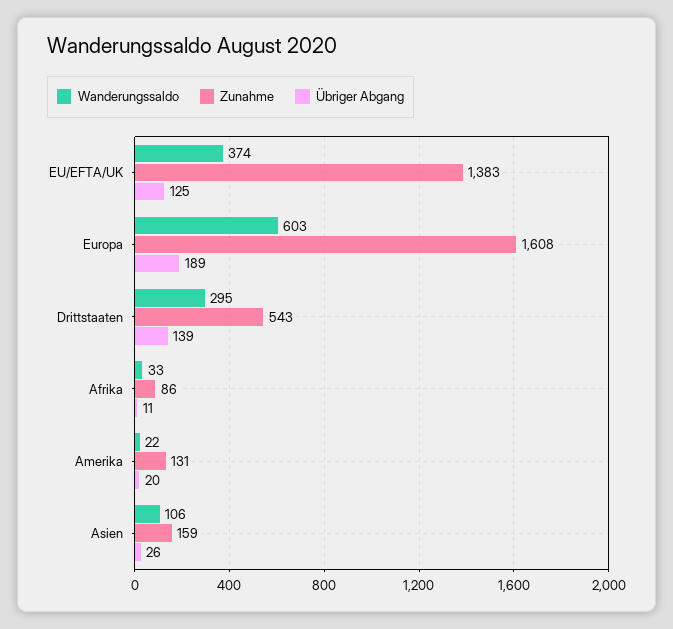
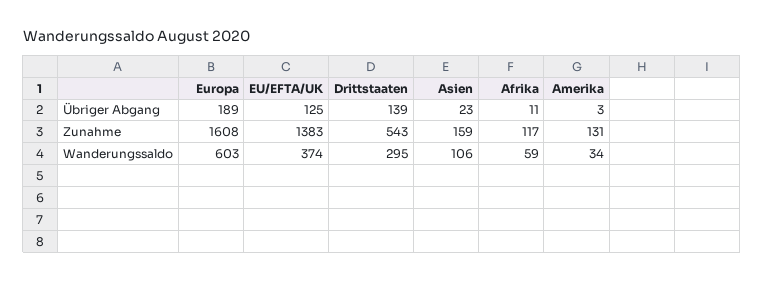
Wanderungssaldo, Afrika: 33 -> 59
Zunahme, Afrika: 86 -> 117
Wanderungssaldo, Amerika: 22 -> 34
Übriger Abgang, Amerika: 20 -> 3
Übriger Abgang, Asien: 26 -> 23

